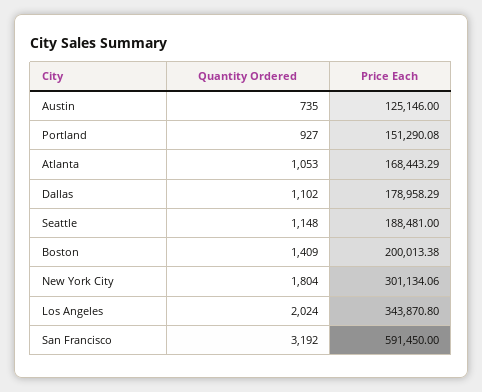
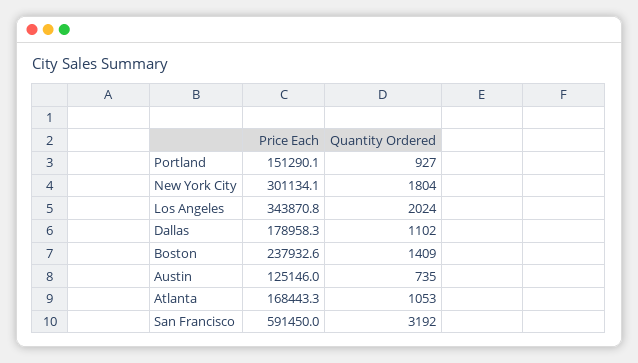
Quantity Ordered, Seattle: 1148 -> none
Price Each, Seattle: 188481 -> none
Price Each, Boston: 200013.38 -> 237932.6

